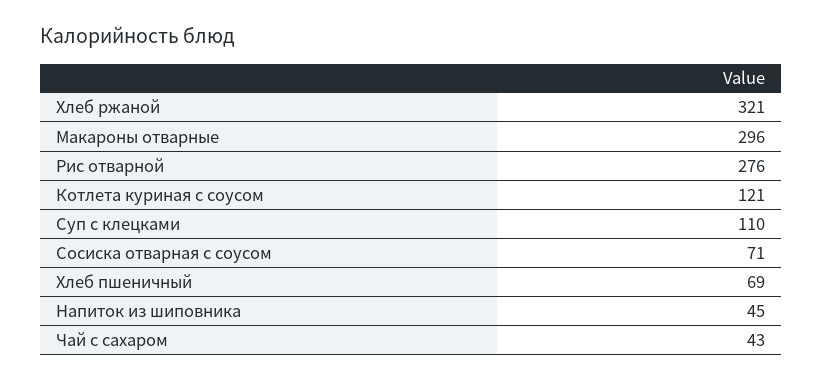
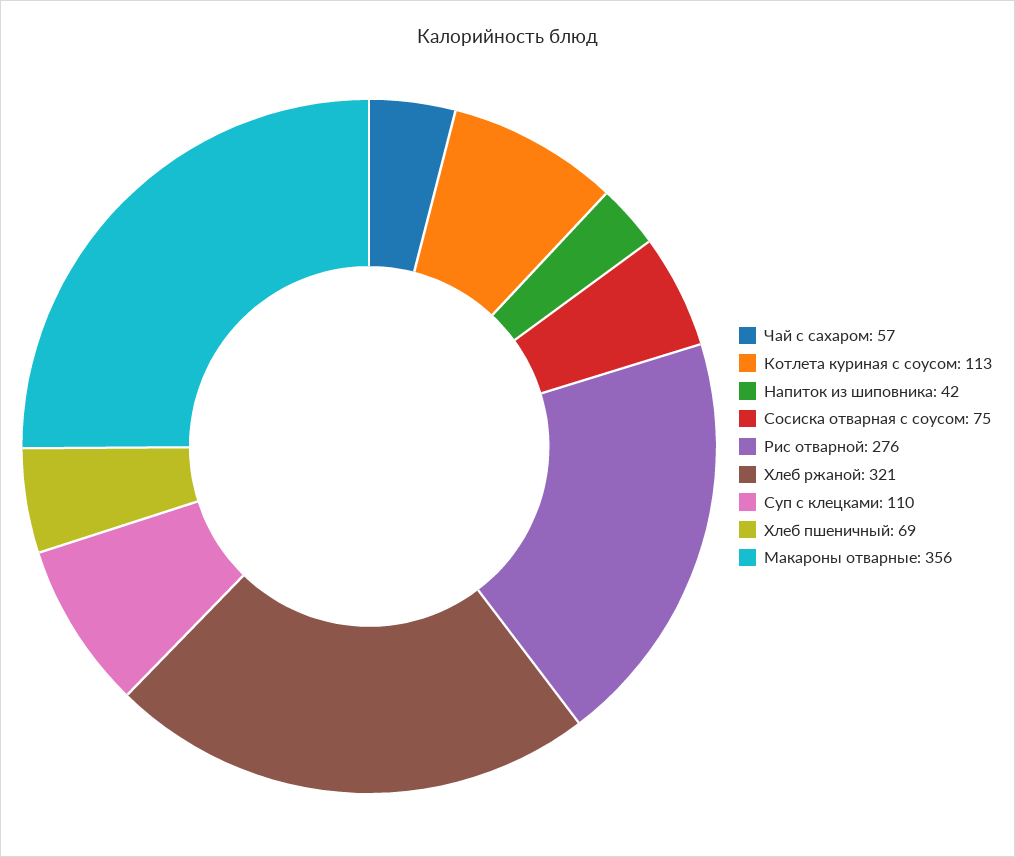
Макароны отварные: 296 -> 356
Котлета куриная с соусом: 121 -> 113
Сосиска отварная с соусом: 71 -> 75
Напиток из шиповника: 45 -> 42
Чай с сахаром: 43 -> 57

